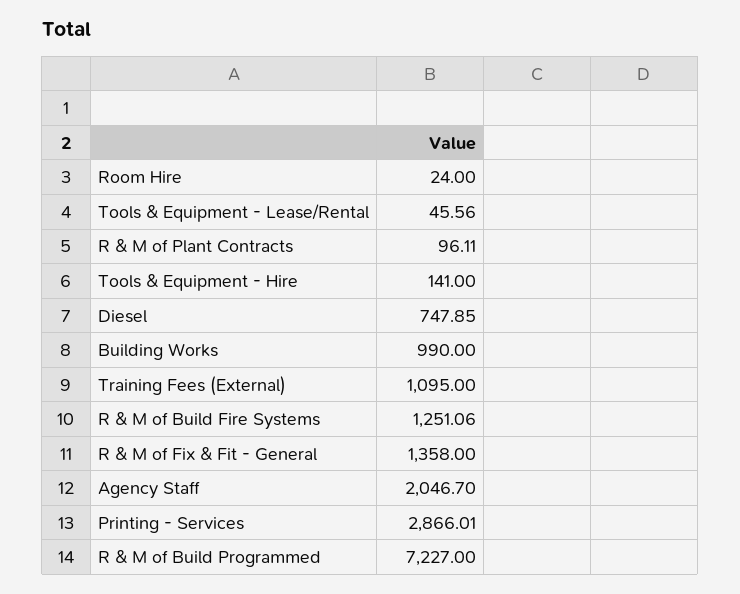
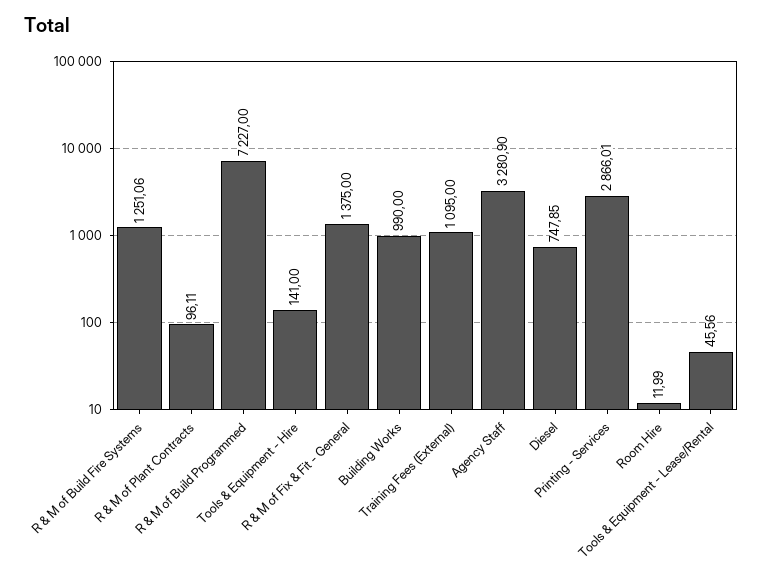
Room Hire: 24 -> 11.99
R & M of Fix & Fit - General: 1358 -> 1375
Agency Staff: 2046.7 -> 3280.9

